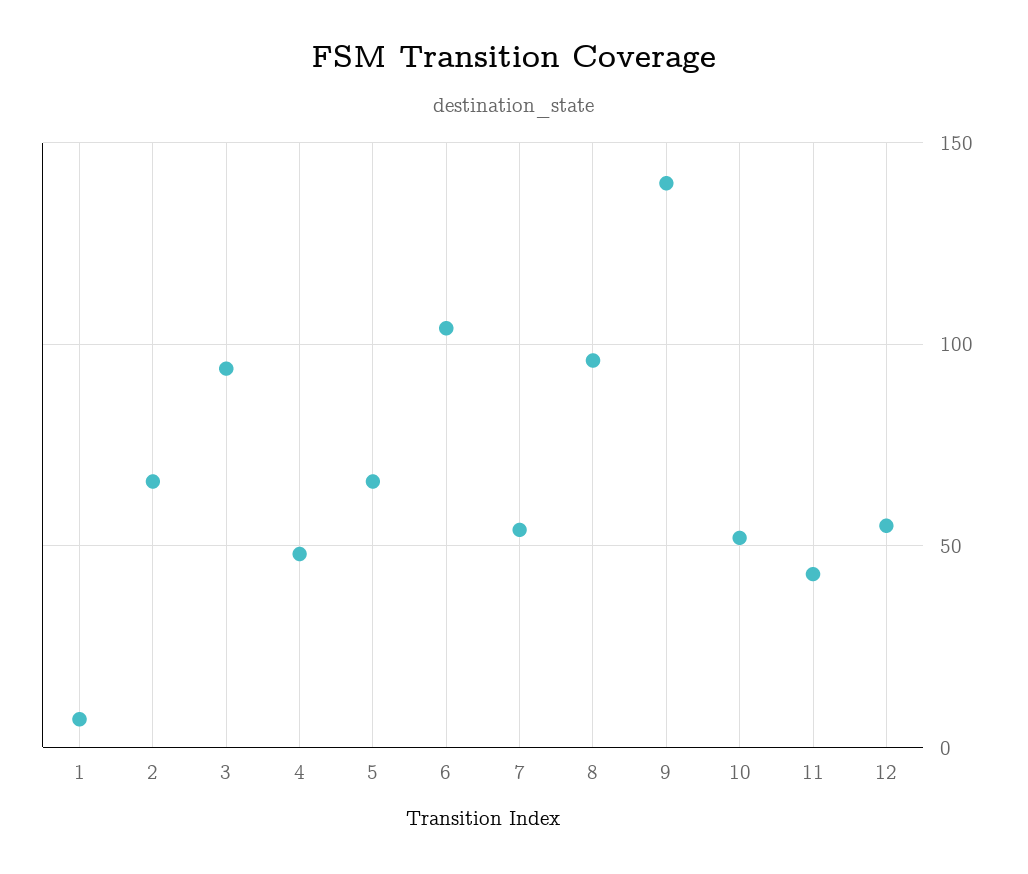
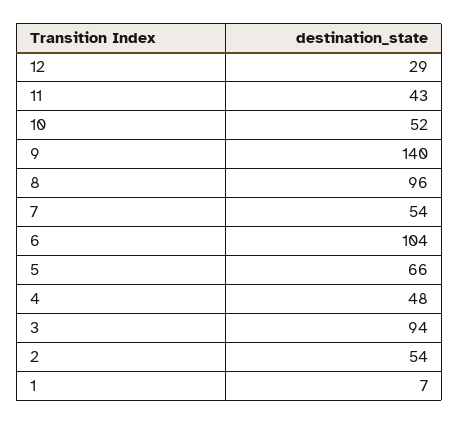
2: 65 -> 54
12: 55 -> 29

